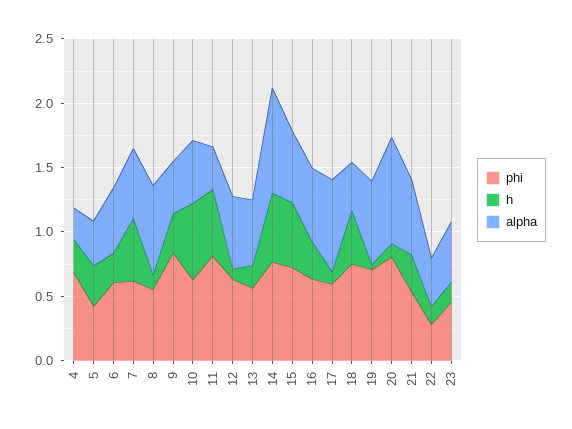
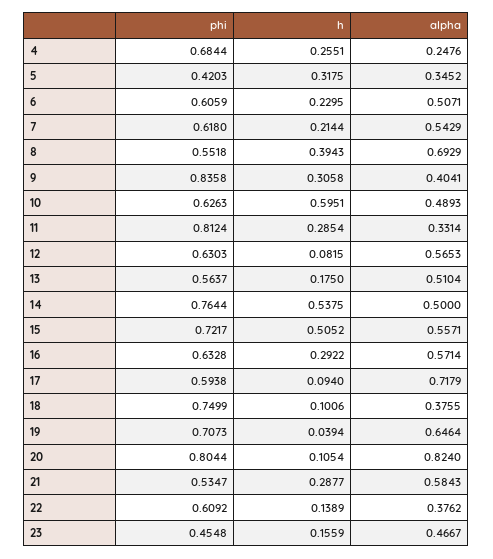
h, 7: 0.5 -> 0.2144
h, 8: 0.1 -> 0.3943
h, 11: 0.5 -> 0.2854
alpha, 14: 0.8 -> 0.5
h, 18: 0.4 -> 0.1006
phi, 22: 0.3 -> 0.6092

